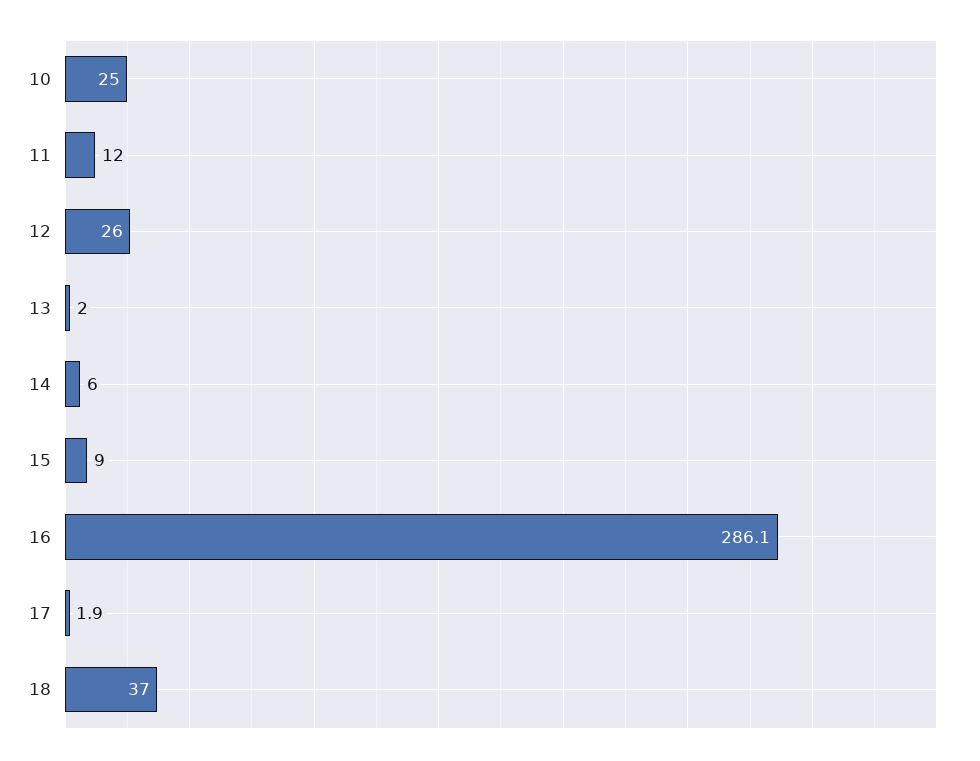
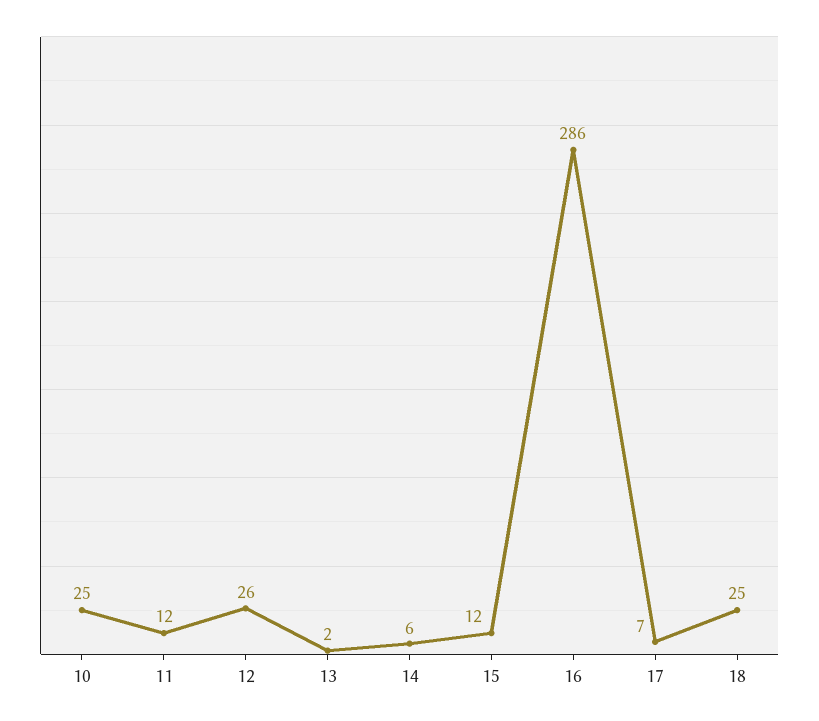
15: 9 -> 12
17: 1.9 -> 7
18: 37 -> 25

